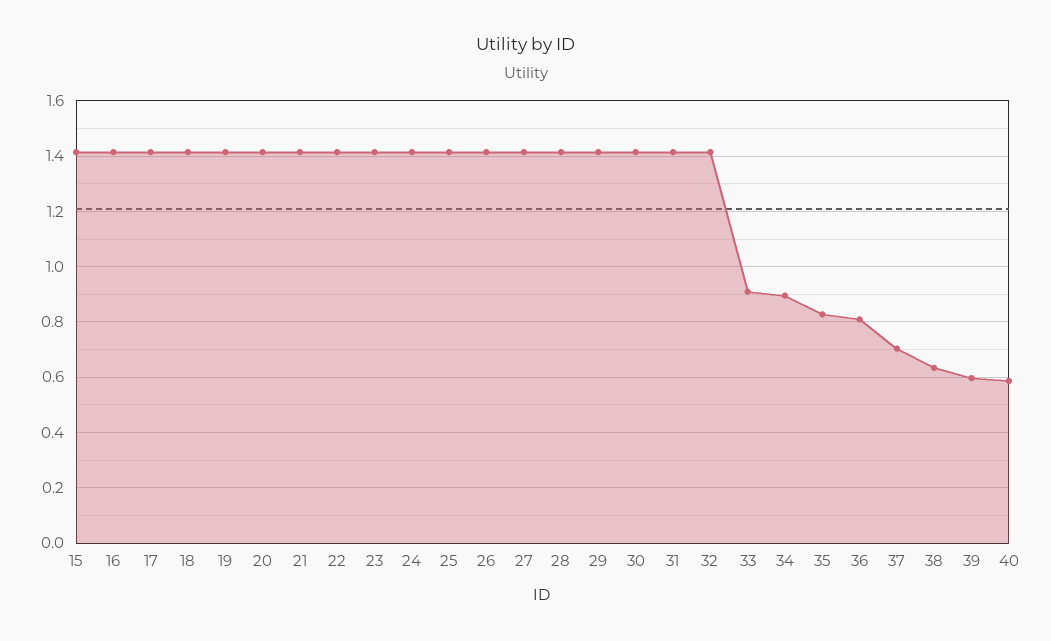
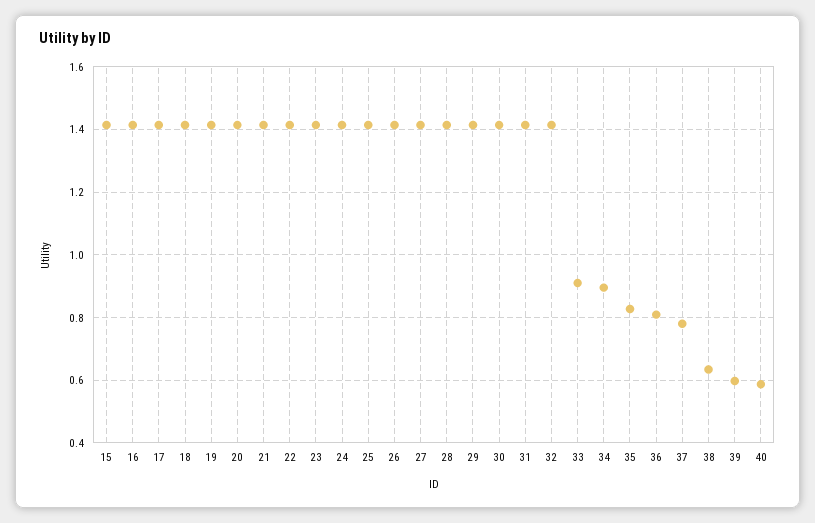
37: 0.7 -> 0.78

